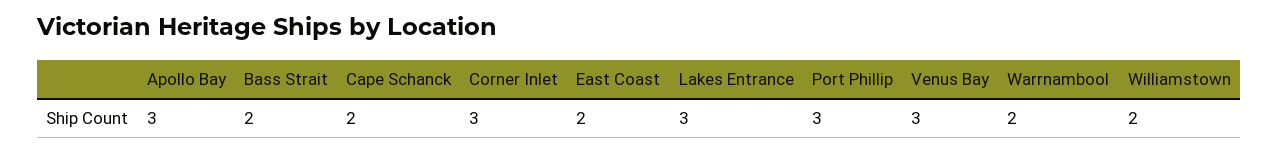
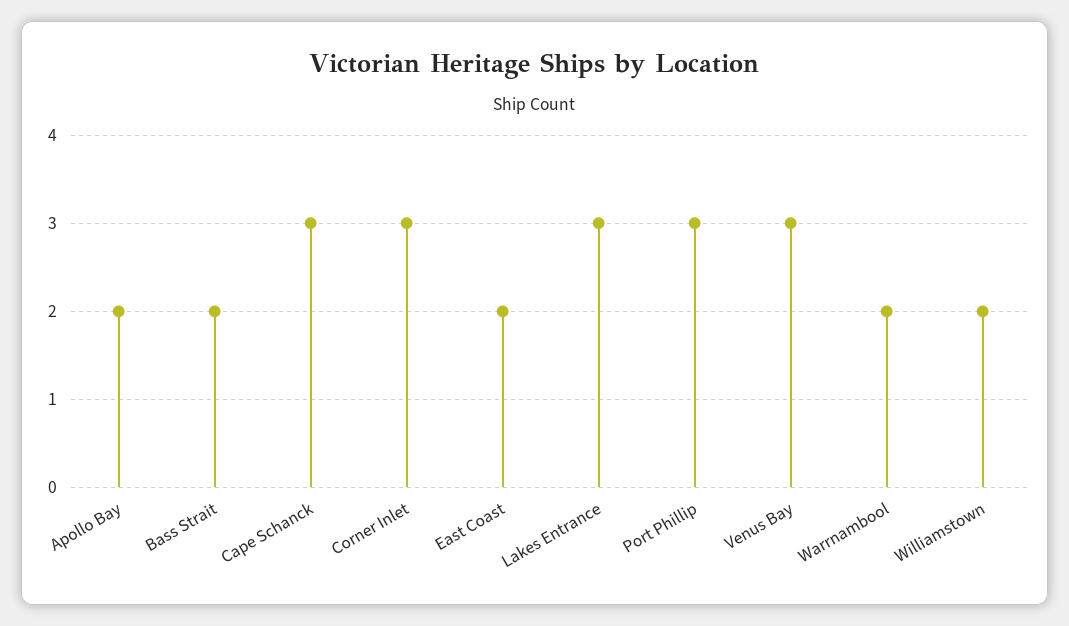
Apollo Bay: 3 -> 2
Cape Schanck: 2 -> 3

